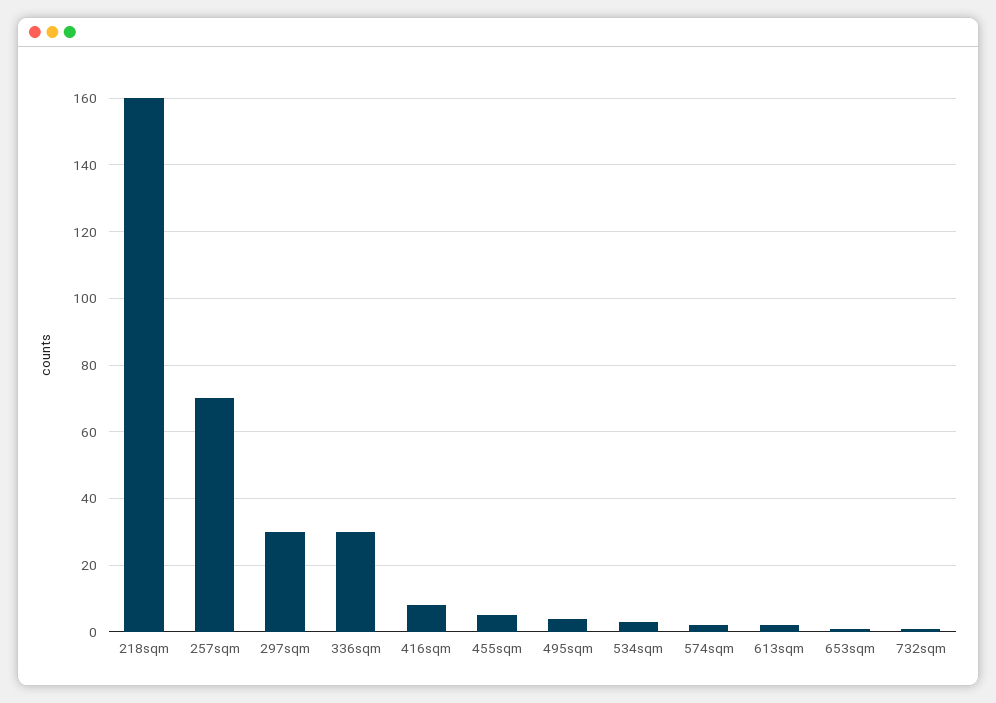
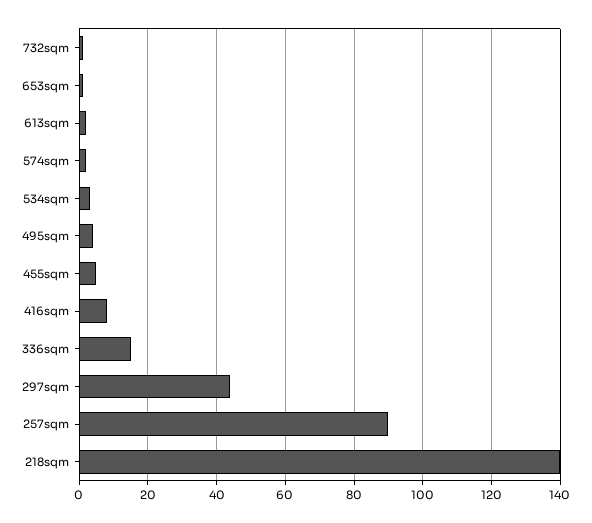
218sqm: 160 -> 140
257sqm: 70 -> 90
297sqm: 30 -> 45
336sqm: 30 -> 15

